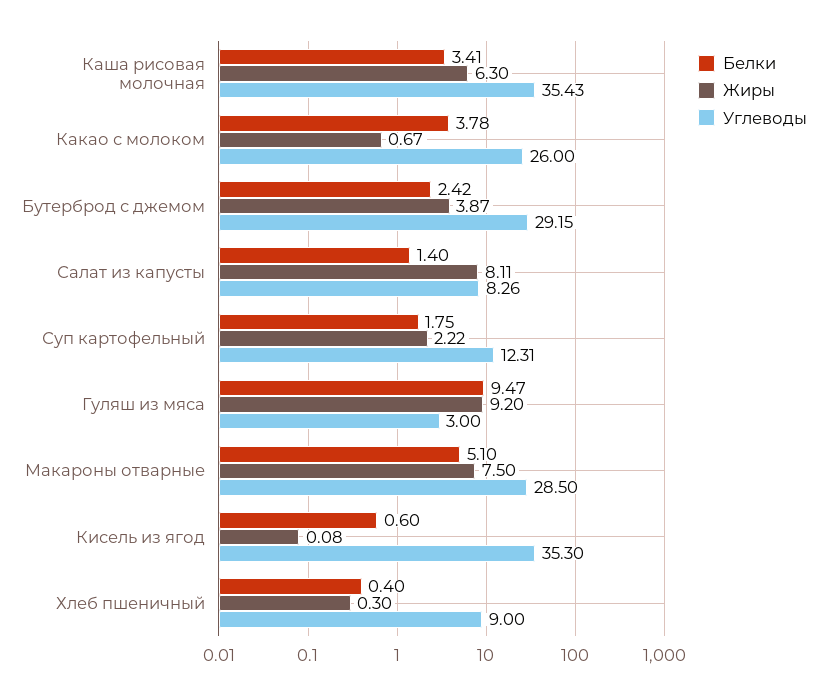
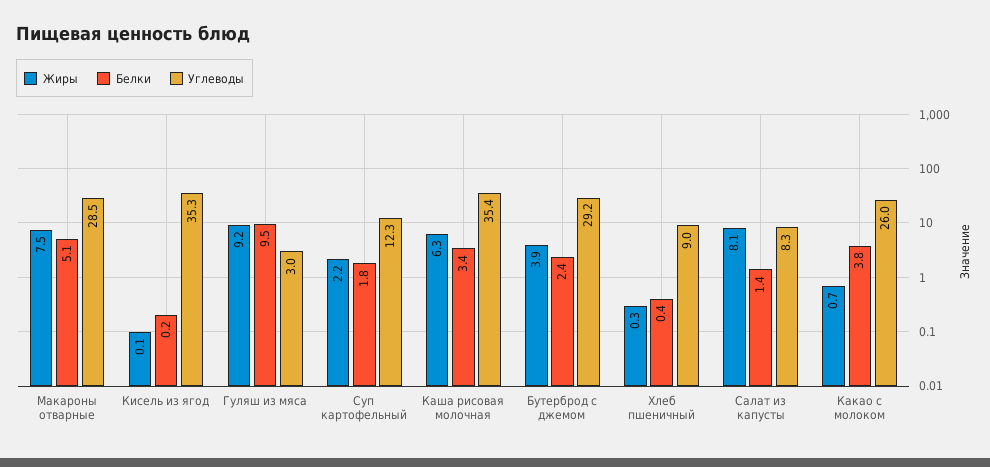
Белки, Кисель из ягод: 0.6 -> 0.2

